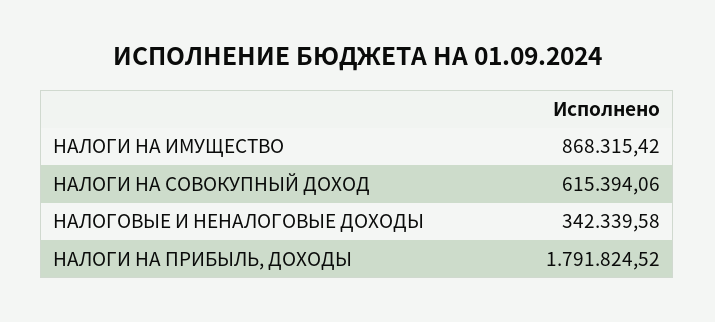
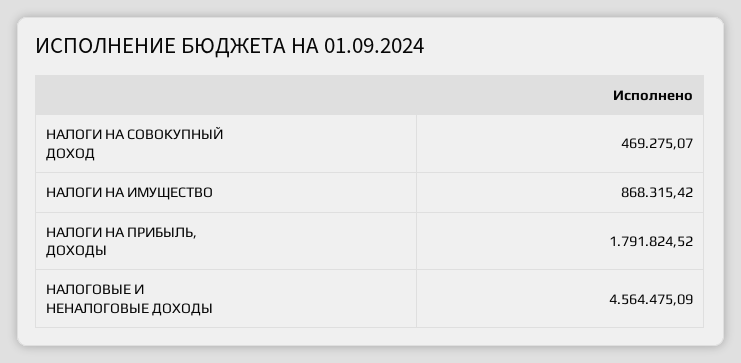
НАЛОГИ НА СОВОКУПНЫЙ ДОХОД: 615394.06 -> 469275.07
НАЛОГОВЫЕ И НЕНАЛОГОВЫЕ ДОХОДЫ: 342339.58 -> 4564475.09

